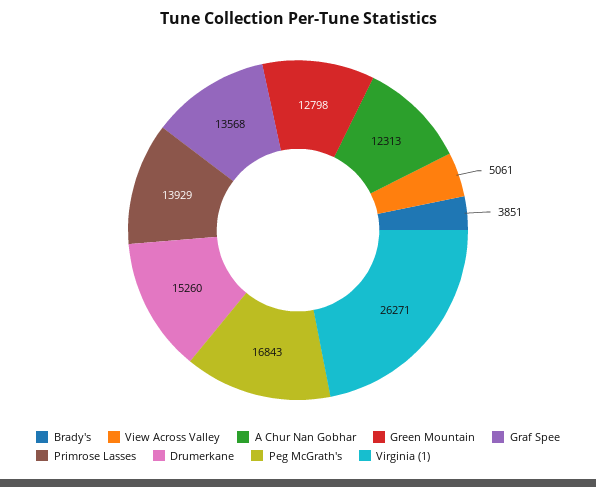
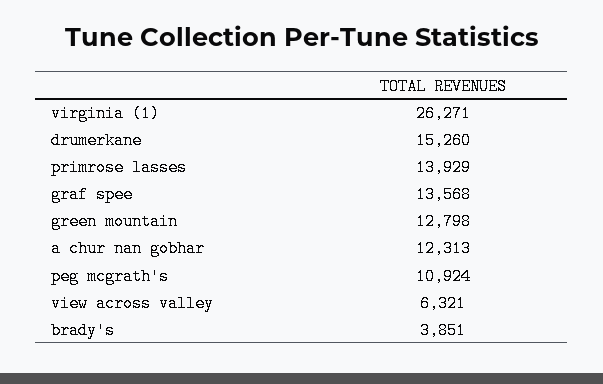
View Across Valley: 5061 -> 6321
Peg McGrath's: 16843 -> 10924

